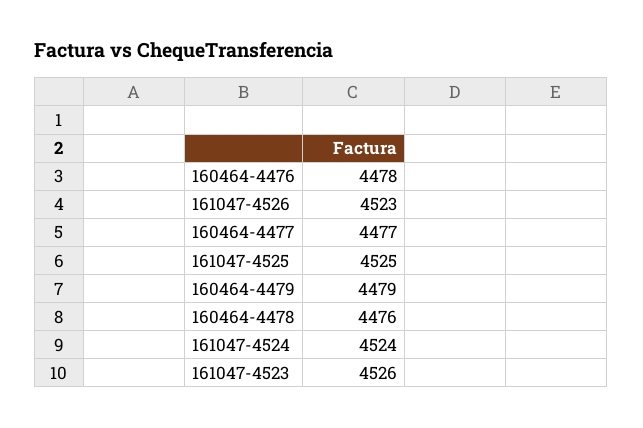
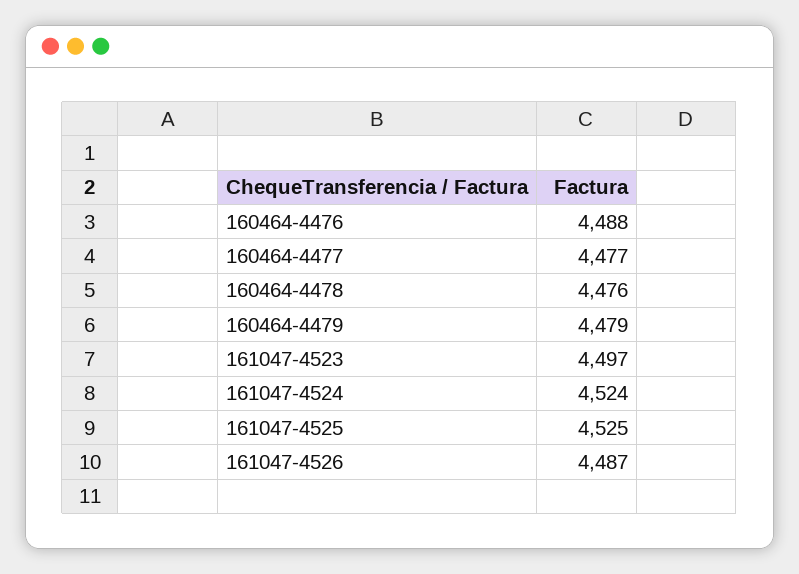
160464-4476: 4478 -> 4488
161047-4526: 4523 -> 4487
161047-4523: 4526 -> 4497

